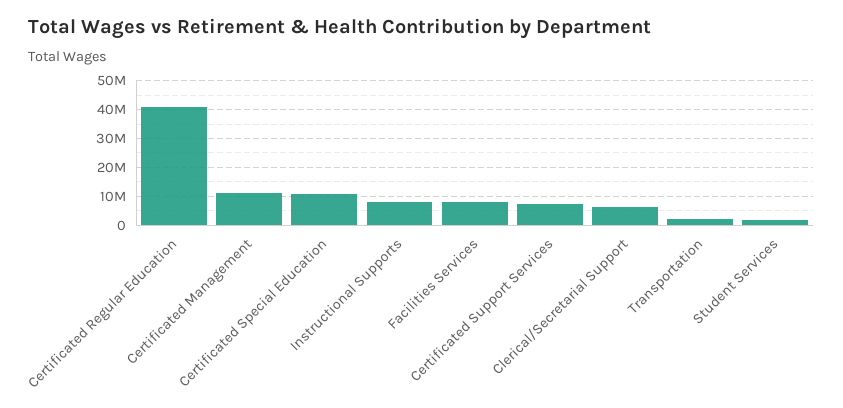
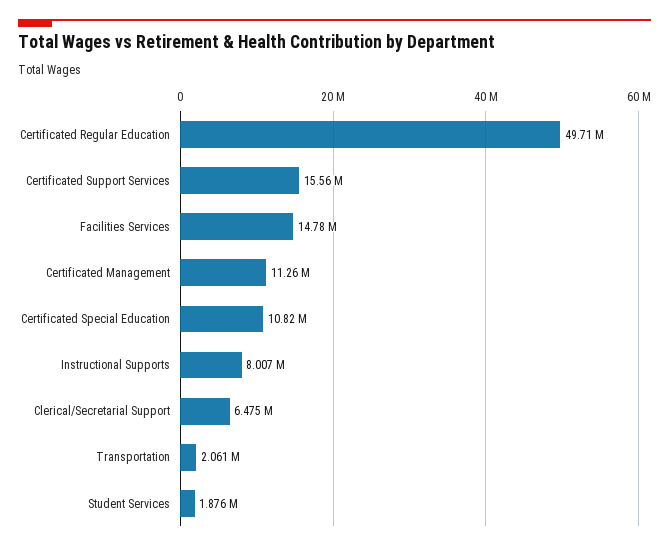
Certificated Regular Education: 40000000 -> 49710000
Facilities Services: 7500000 -> 14780000
Certificated Support Services: 7500000 -> 15560000

